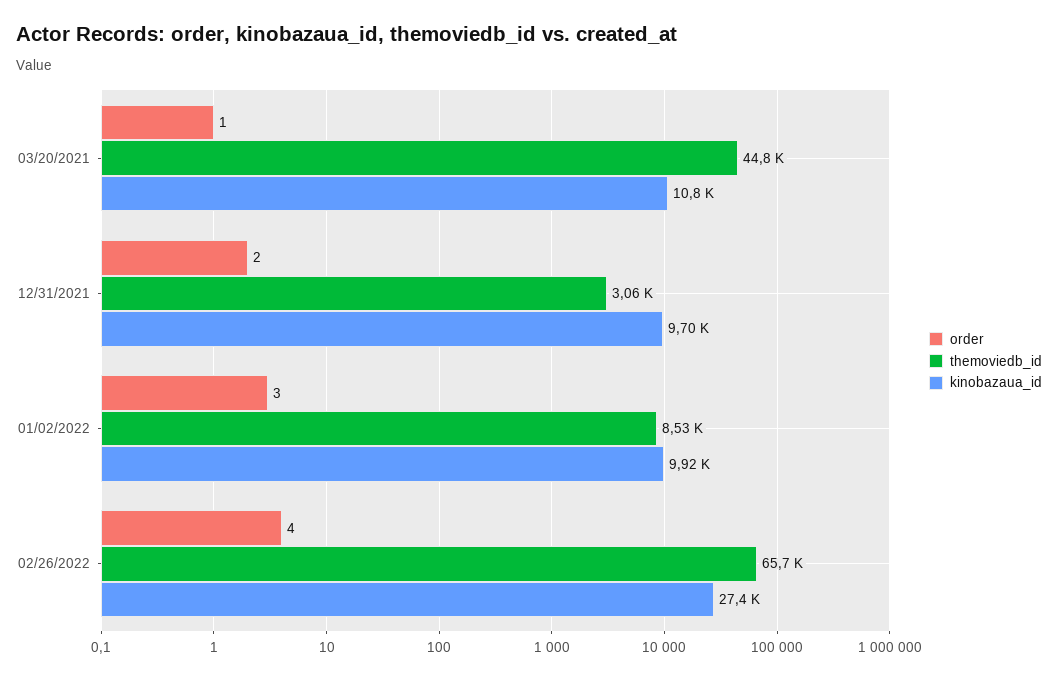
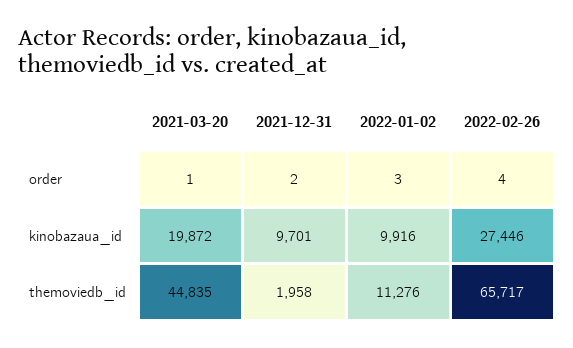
kinobazaua_id, 03/20/2021: 10800 -> 19872
themoviedb_id, 12/31/2021: 3060 -> 1958
themoviedb_id, 01/02/2022: 8530 -> 11276

